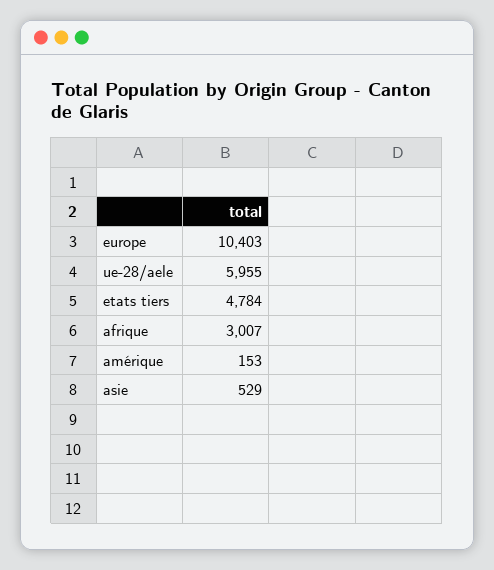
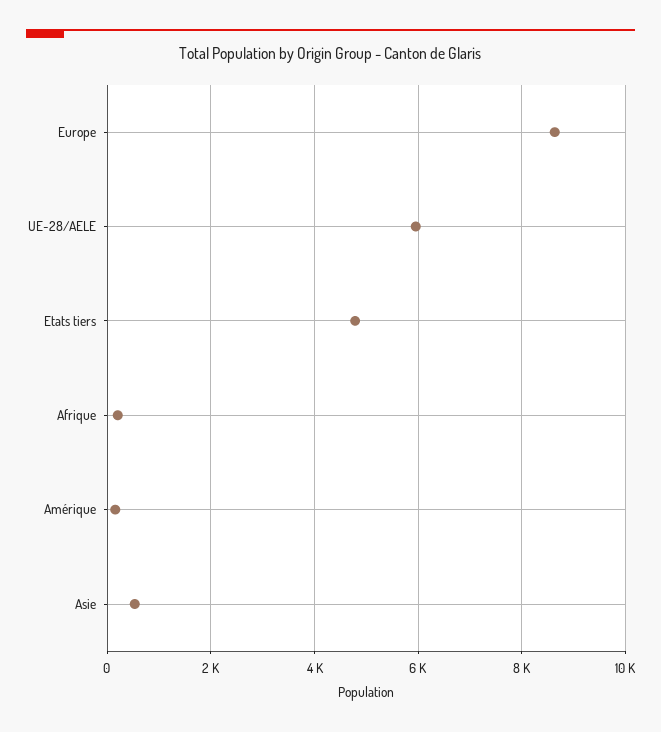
europe: 10403 -> 8600
afrique: 3007 -> 200

